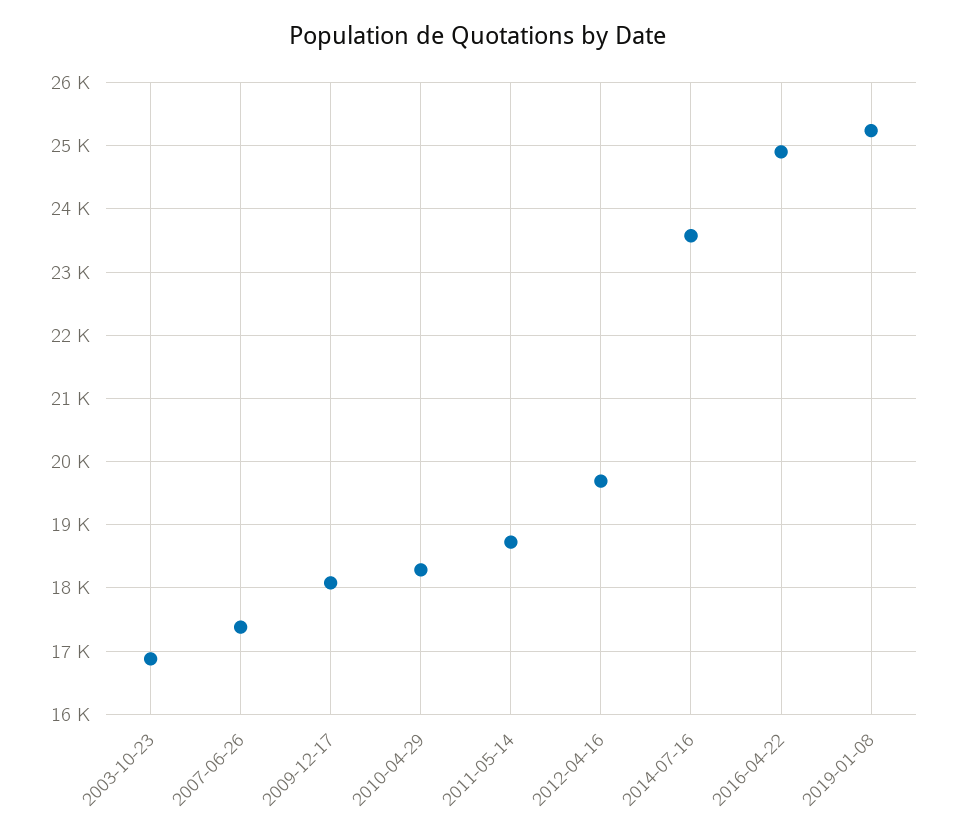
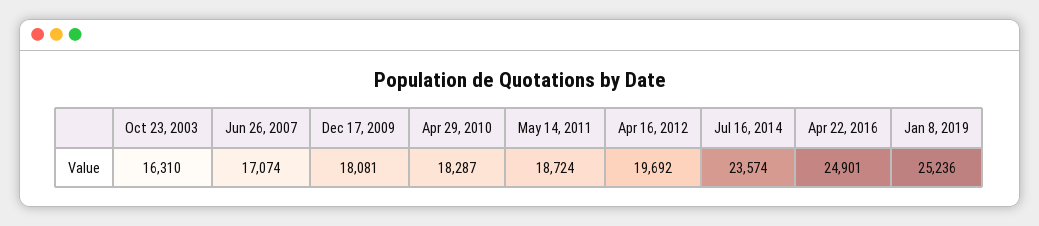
2003-10-23: 16900 -> 16310
2007-06-26: 17400 -> 17074

